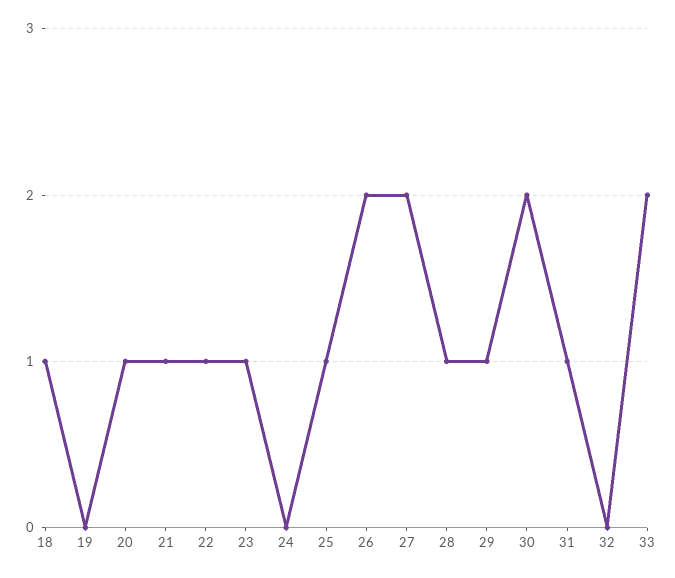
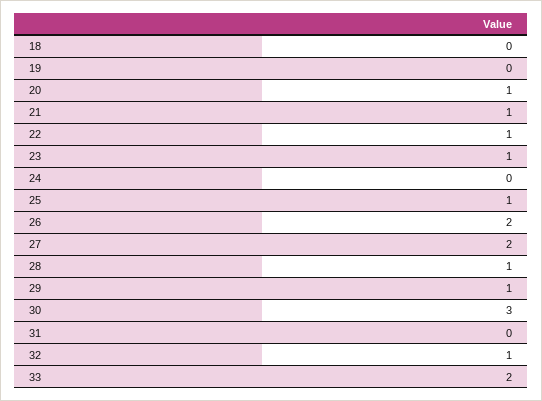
18: 1 -> 0
30: 2 -> 3
31: 1 -> 0
32: 0 -> 1

